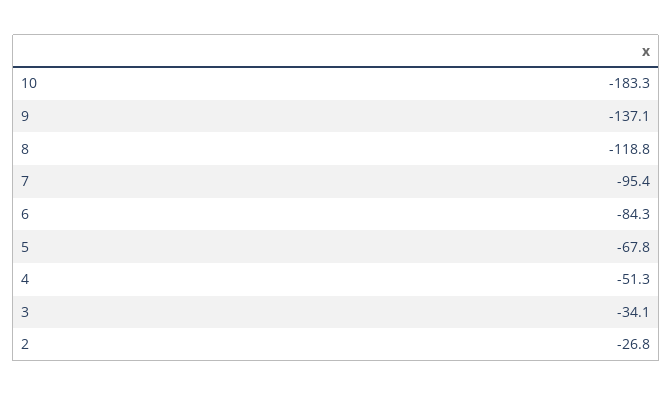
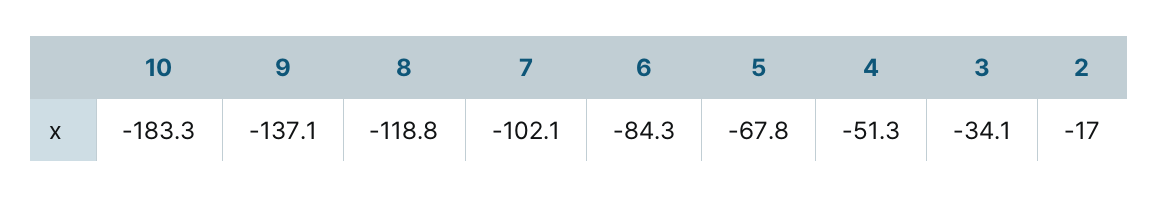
7: -95.4 -> -102.1
2: -26.8 -> -17

